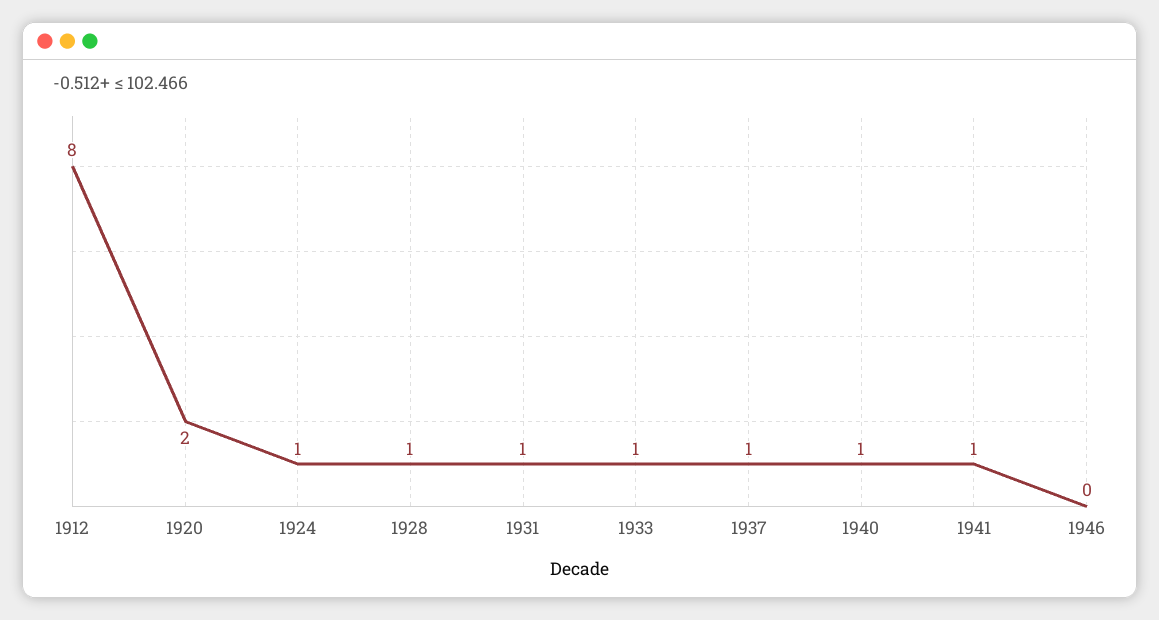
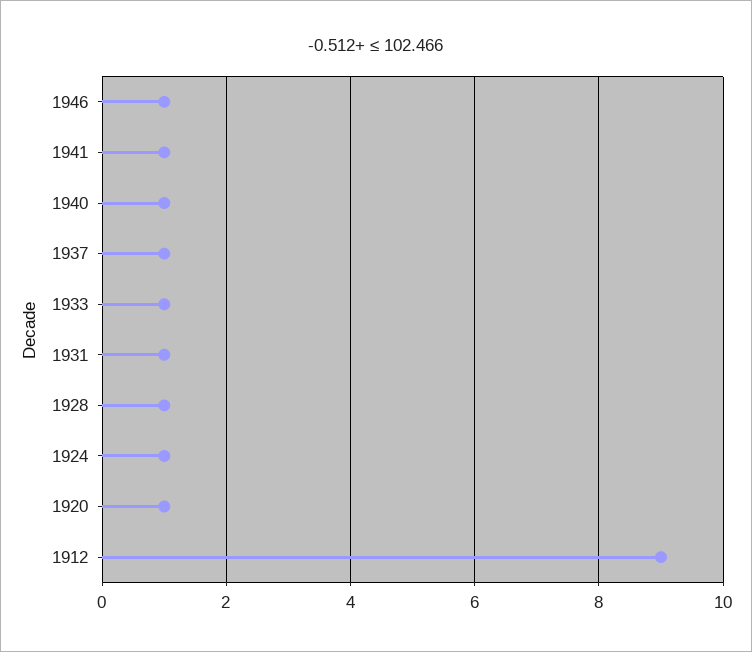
1912: 8 -> 9
1920: 2 -> 1
1946: 0 -> 1

